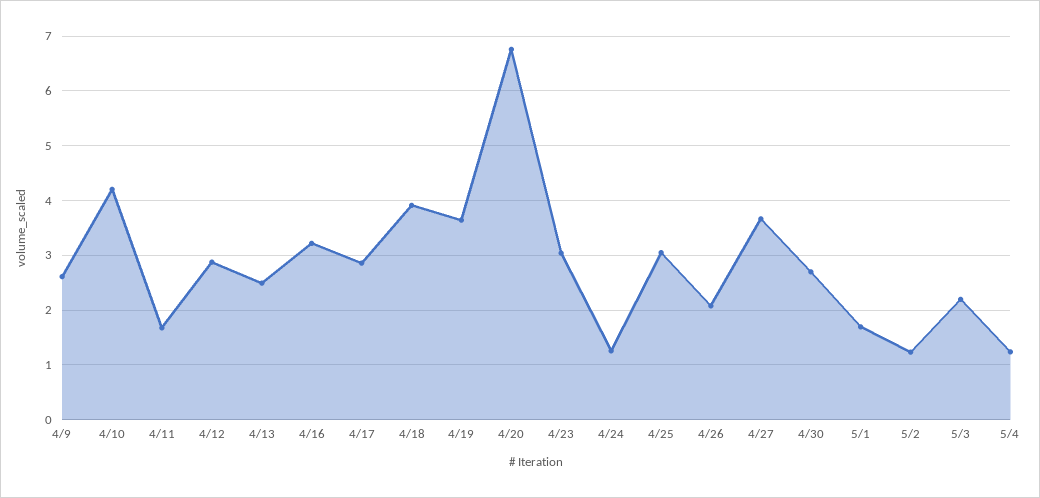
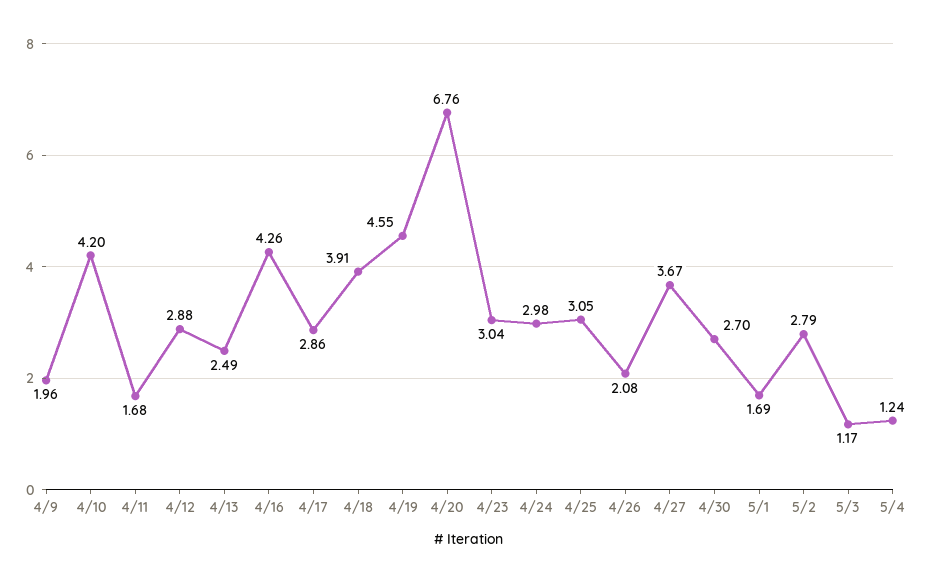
4/9: 2.6 -> 1.96
4/16: 3.2 -> 4.26
4/19: 3.6 -> 4.55
4/24: 1.2 -> 2.98
5/2: 1.2 -> 2.79
5/3: 2.2 -> 1.17

